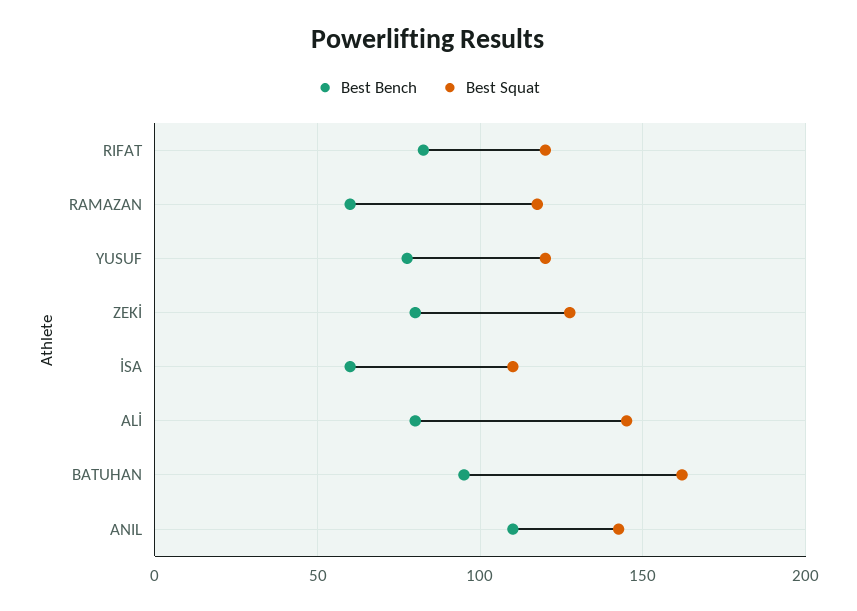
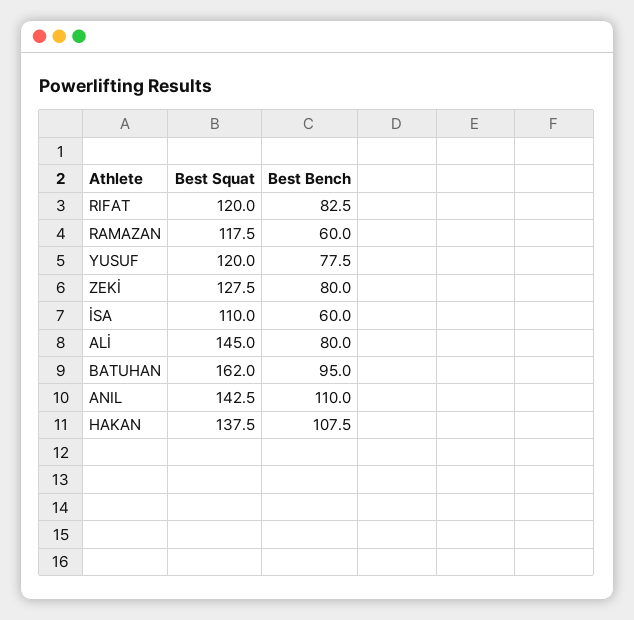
Best Squat, HAKAN: none -> 137.5
Best Bench, HAKAN: none -> 107.5

